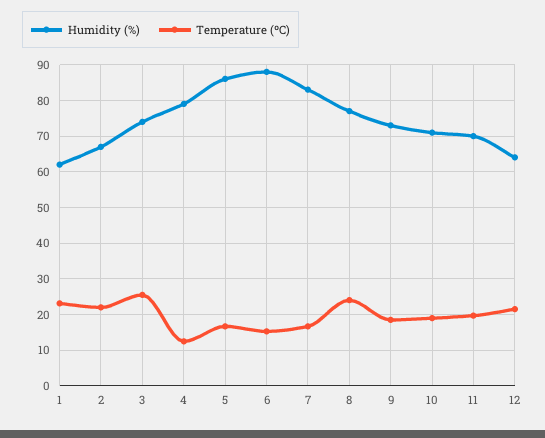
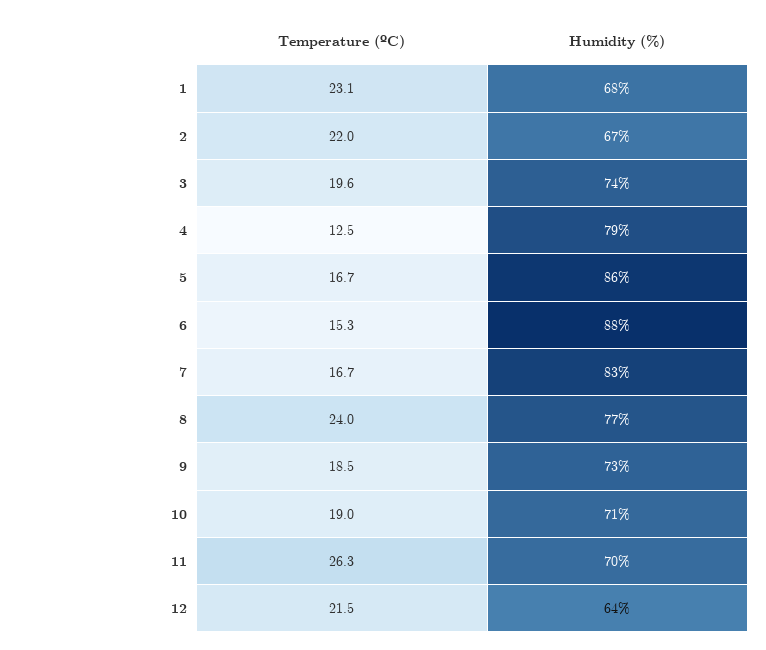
Humidity (%), 1: 62 -> 68
Temperature (ºC), 3: 26 -> 19.6
Temperature (ºC), 11: 20 -> 26.3

